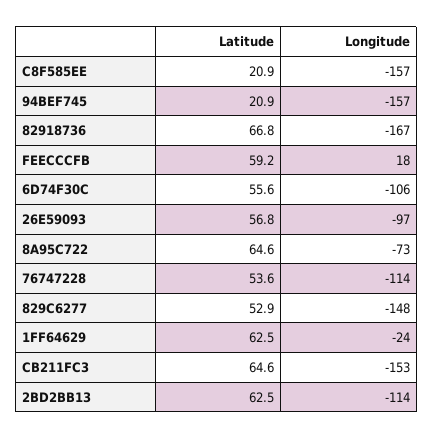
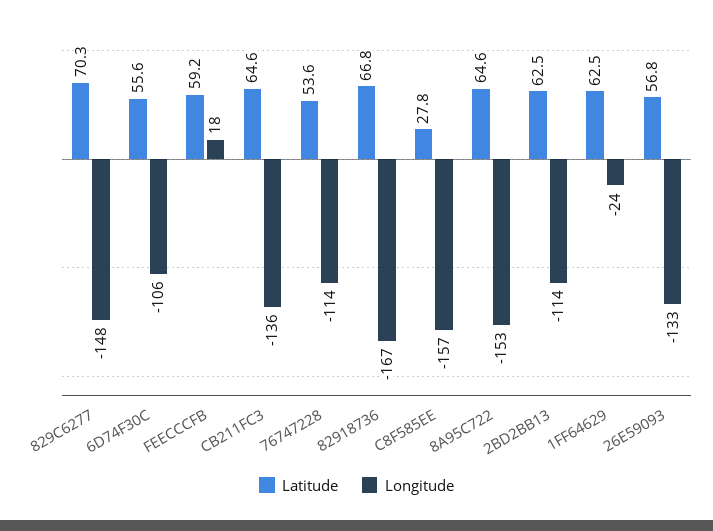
Latitude, C8F585EE: 20.9 -> 27.8
Latitude, 94BEF745: 20.9 -> none
Longitude, 94BEF745: -157 -> none
Longitude, 26E59093: -97 -> -133
Longitude, 8A95C722: -73 -> -153
Latitude, 829C6277: 52.9 -> 70.3
Longitude, CB211FC3: -153 -> -136

